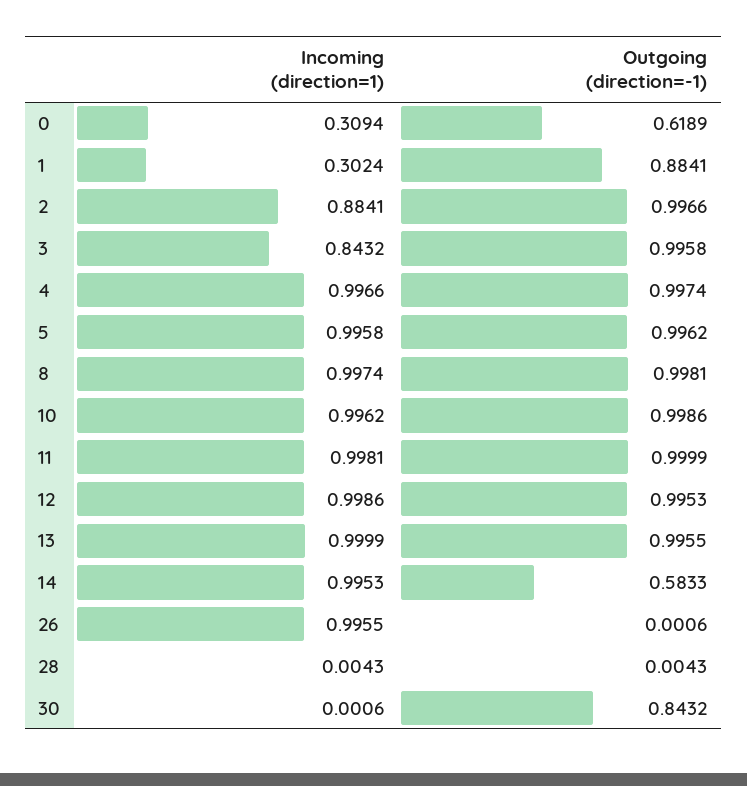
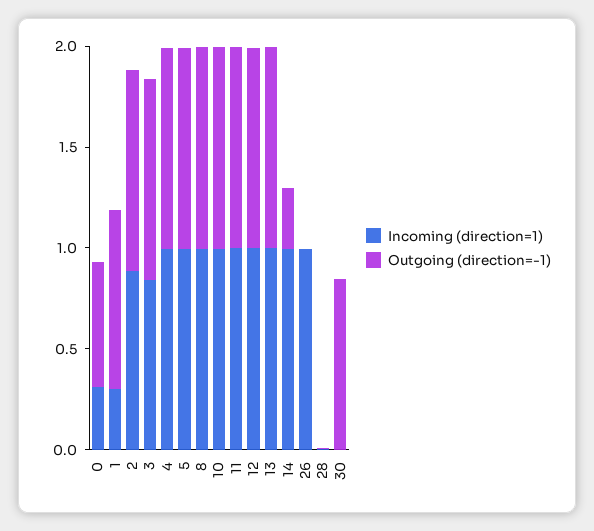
Outgoing (direction=-1), 14: 0.5833 -> 0.3

